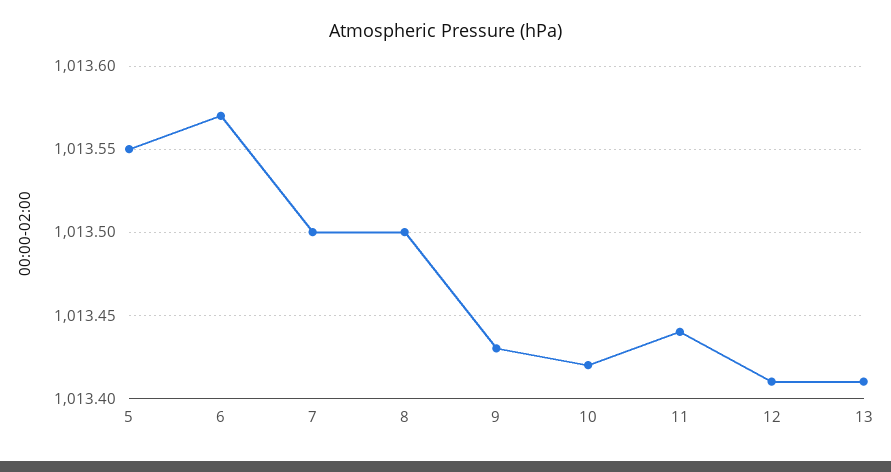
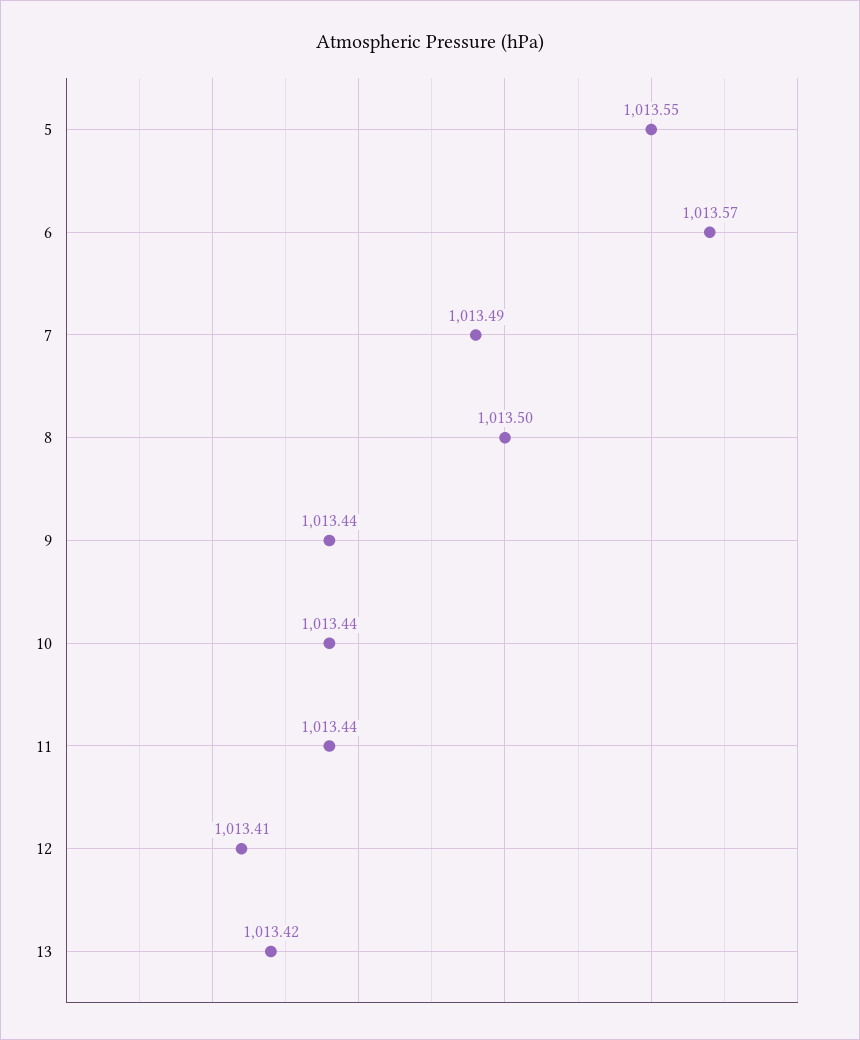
7: 1013.5 -> 1013.49
9: 1013.43 -> 1013.44
10: 1013.42 -> 1013.44
13: 1013.41 -> 1013.42

